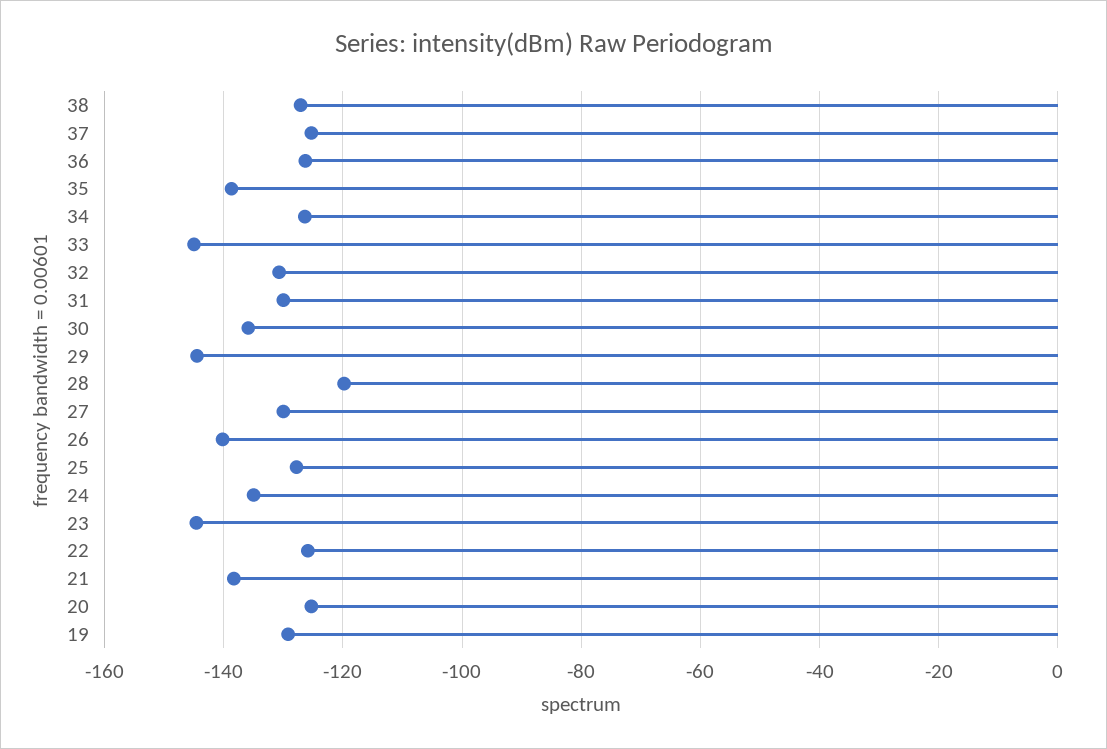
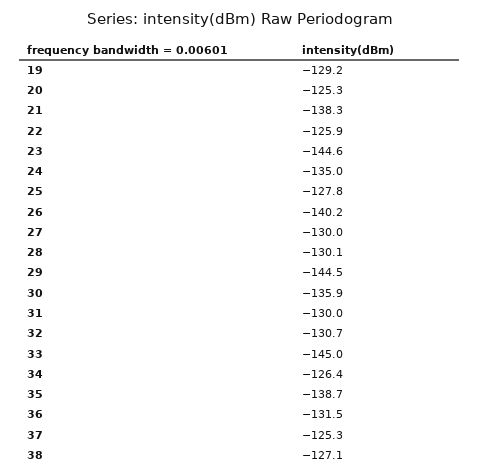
36: -126 -> -131.5
28: -120 -> -130.1

